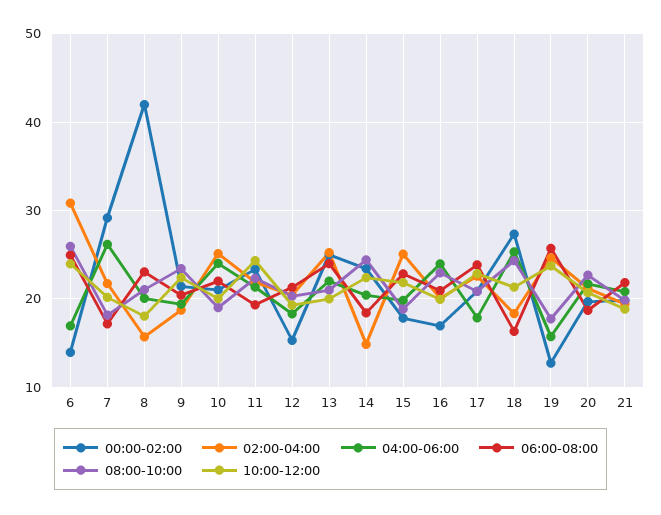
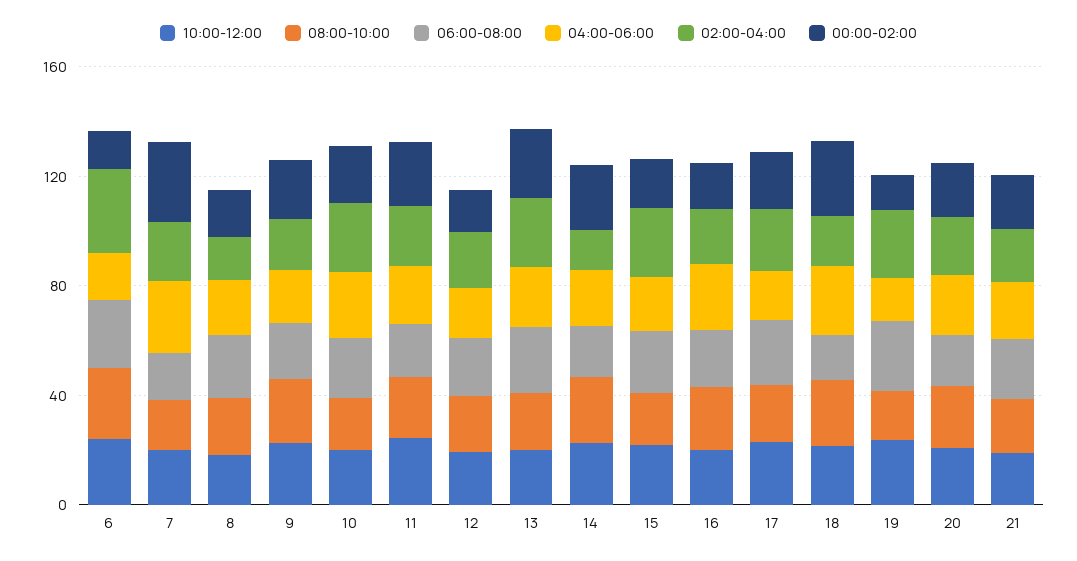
00:00-02:00, 8: 42 -> 20

